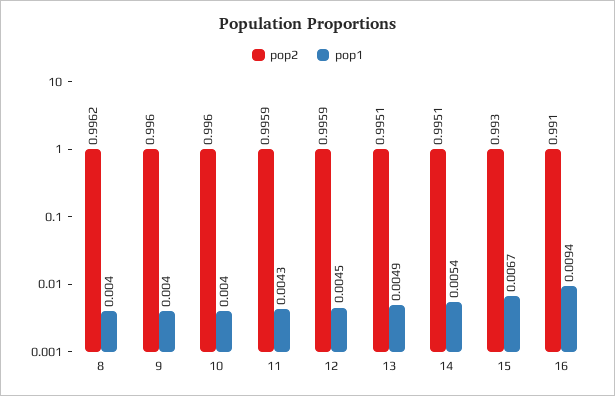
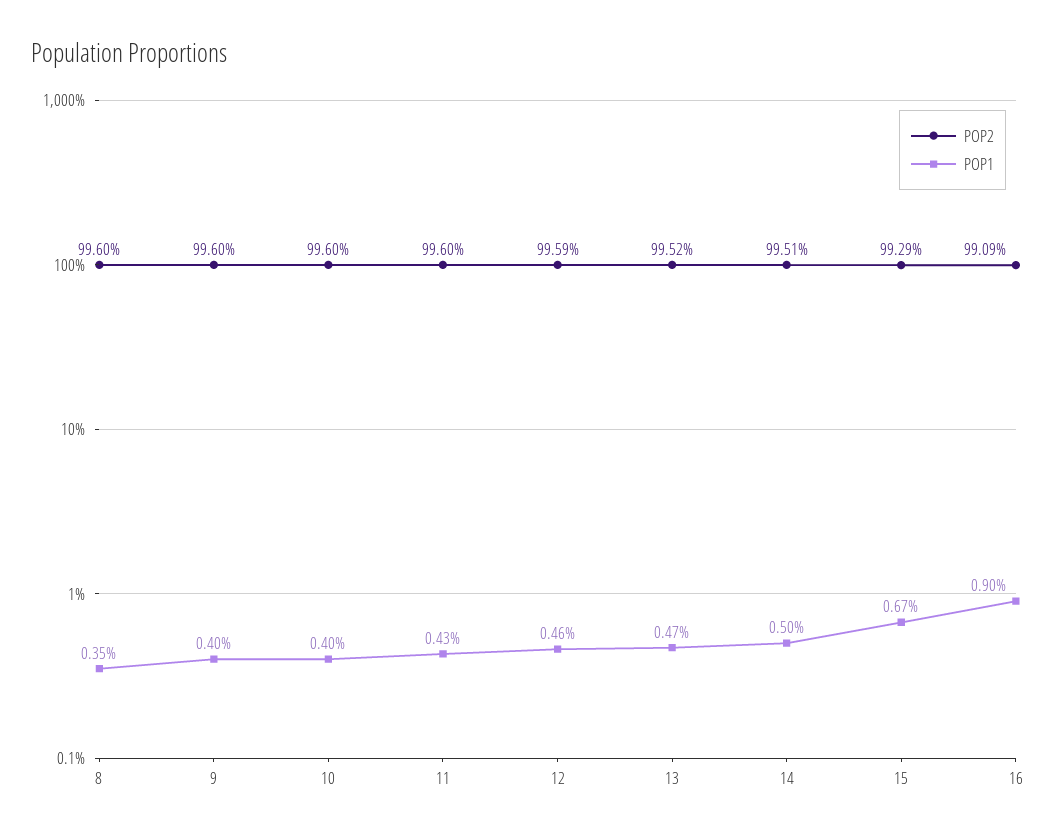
pop2, 8: 0.9962 -> 0.996
pop1, 8: 0.004 -> 0.0035
pop2, 11: 0.9959 -> 0.996
pop1, 12: 0.0045 -> 0.0046
pop2, 13: 0.9951 -> 0.9952
pop1, 13: 0.0049 -> 0.0047
pop1, 14: 0.0054 -> 0.005
pop2, 15: 0.993 -> 0.9929
pop2, 16: 0.991 -> 0.9909
pop1, 16: 0.0094 -> 0.009

